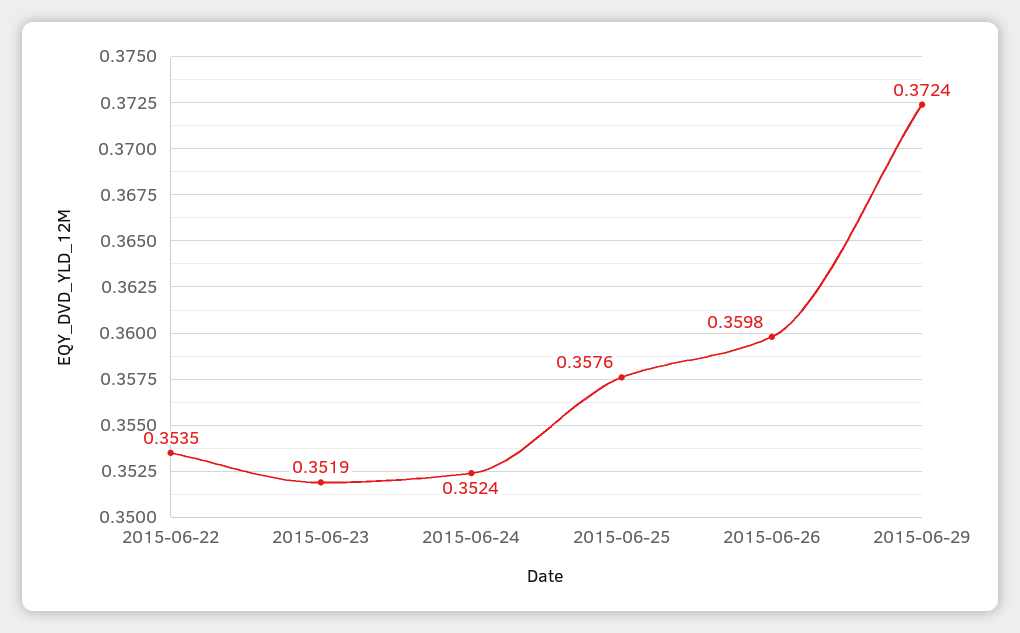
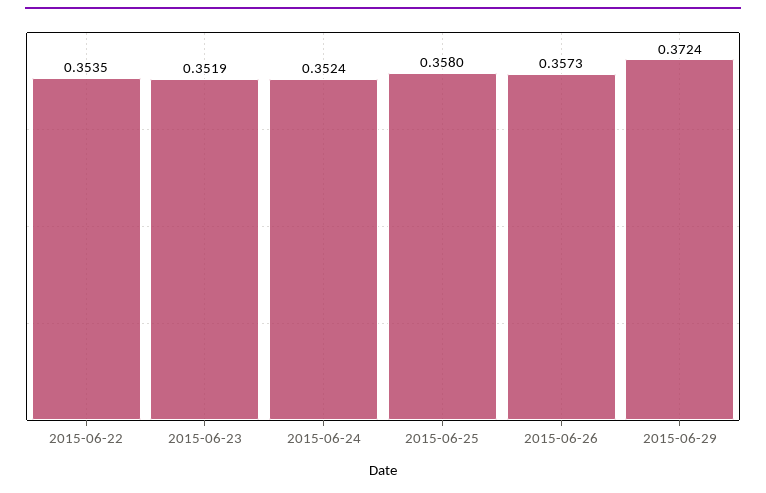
2015-06-25: 0.3576 -> 0.358
2015-06-26: 0.3598 -> 0.3573

